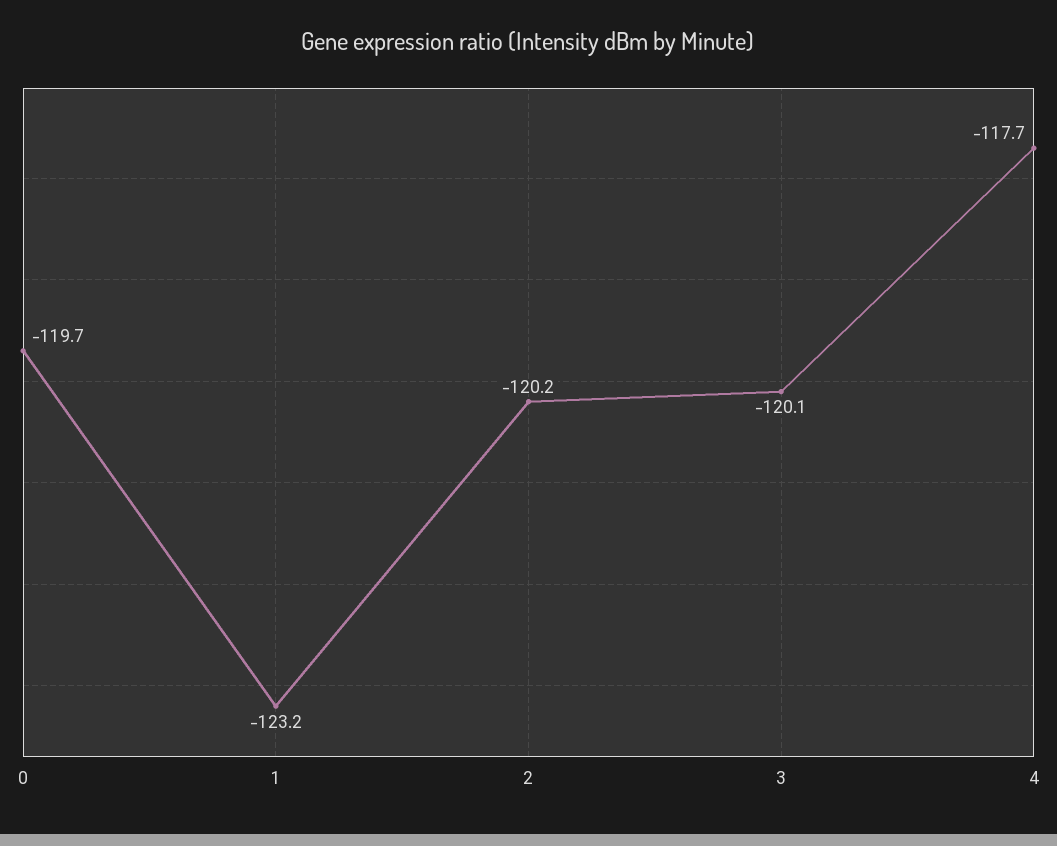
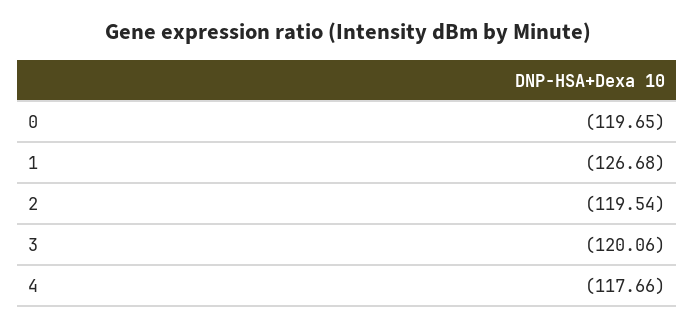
1: -123.2 -> -126.68
2: -120.2 -> -119.54

